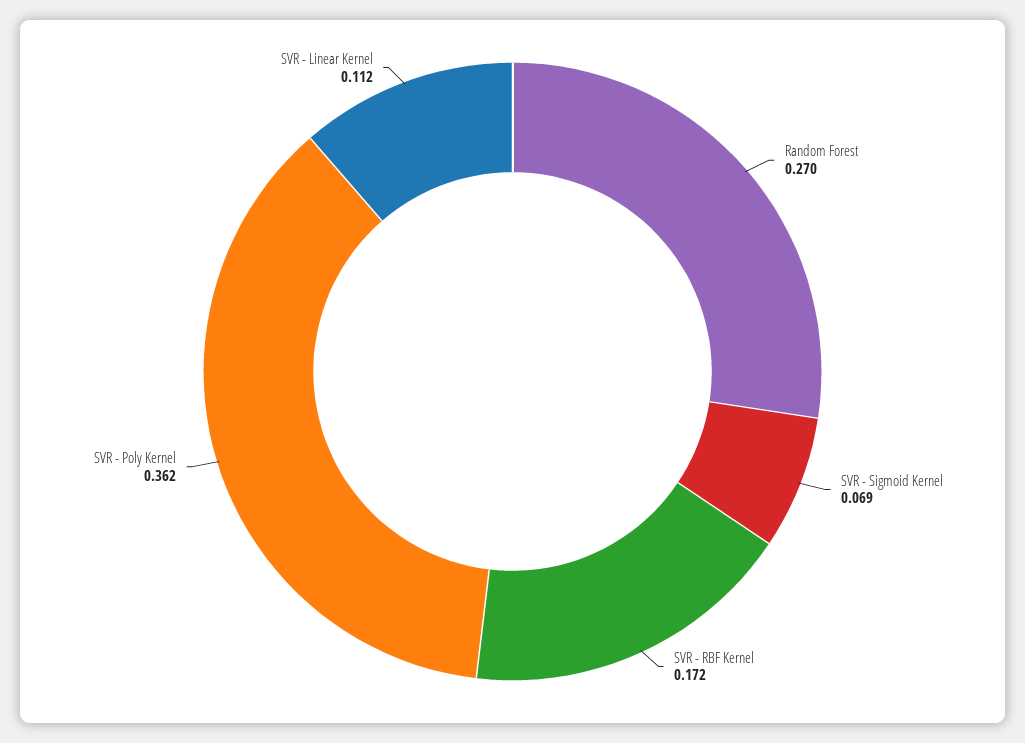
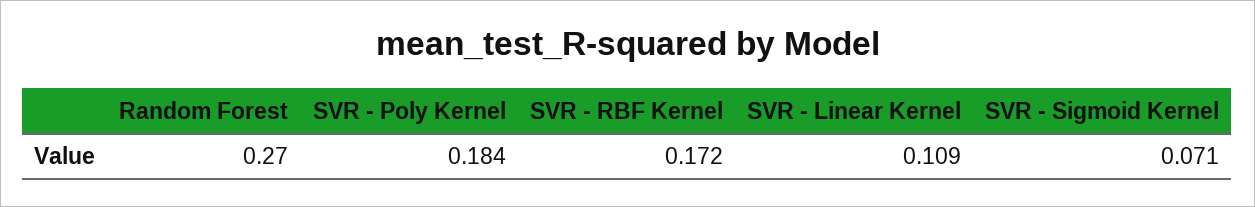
SVR - Sigmoid Kernel: 0.069 -> 0.071
SVR - Poly Kernel: 0.362 -> 0.184
SVR - Linear Kernel: 0.112 -> 0.109

